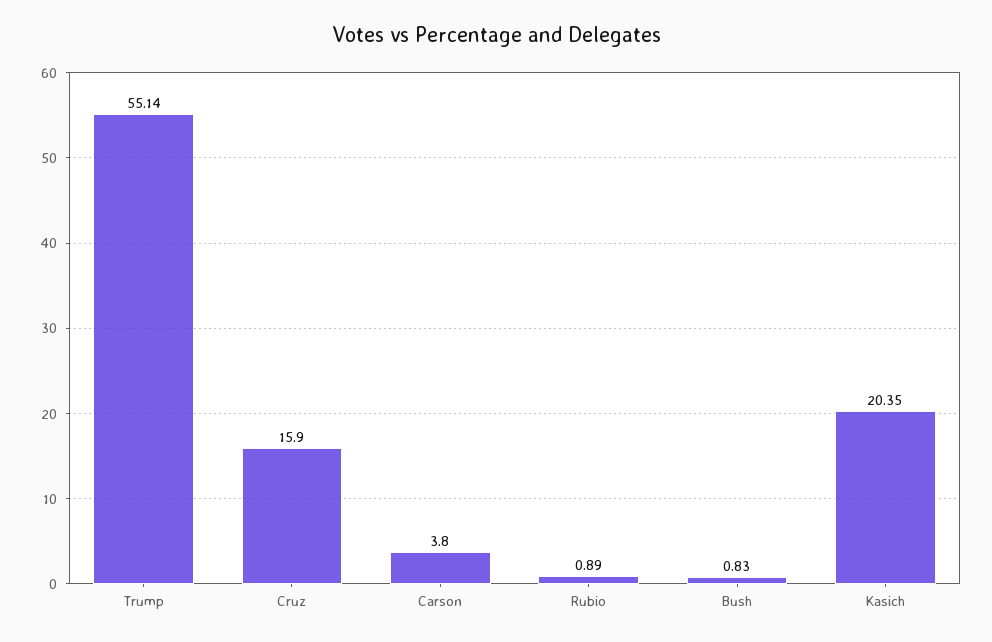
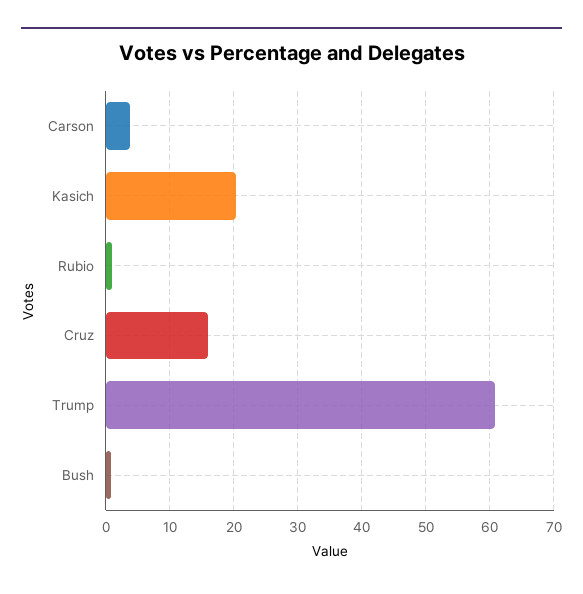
Trump: 55.14 -> 61

